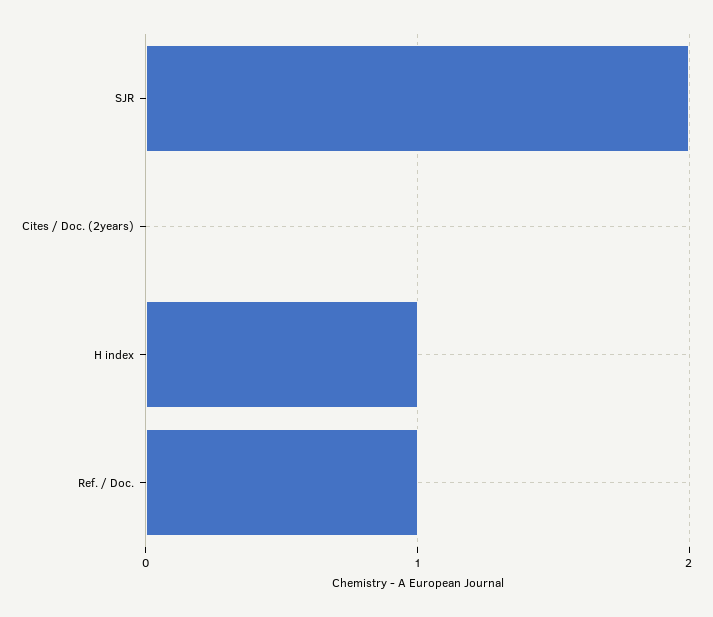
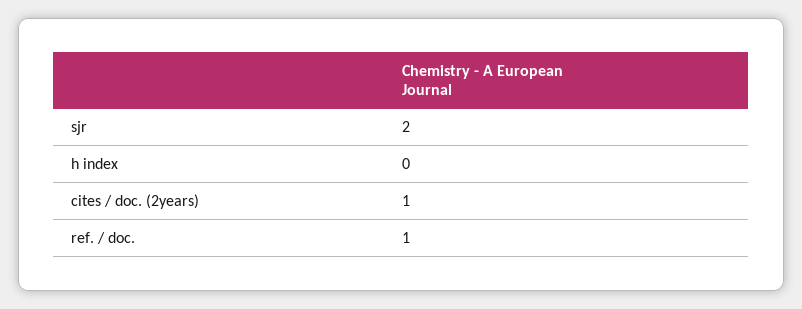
Cites / Doc. (2years): 0 -> 1
H index: 1 -> 0

